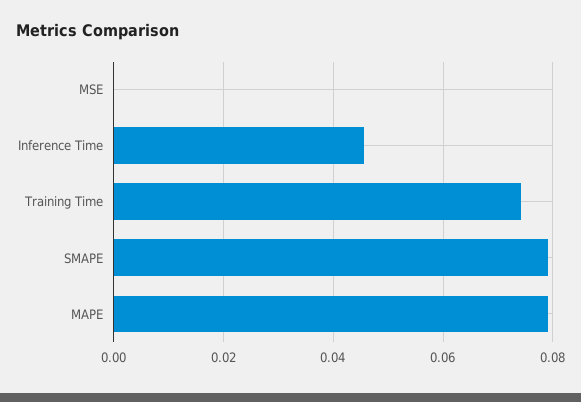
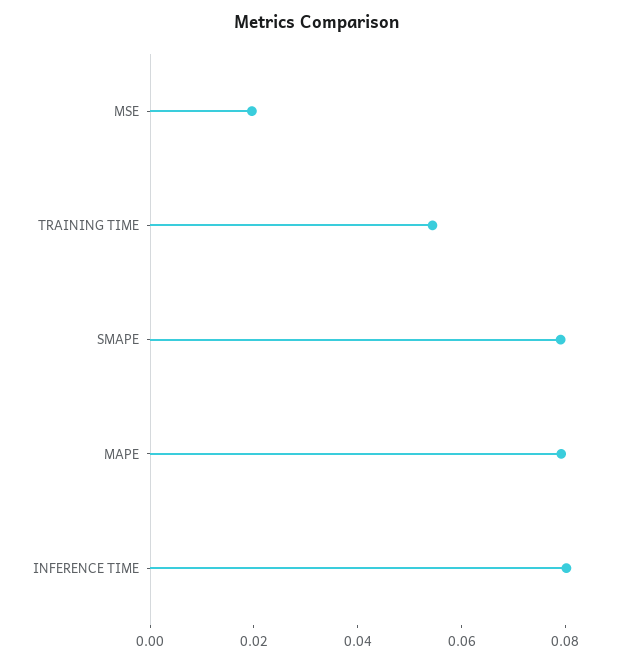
MSE: 0 -> 0.02
Inference Time: 0.046 -> 0.08
Training Time: 0.074 -> 0.055

